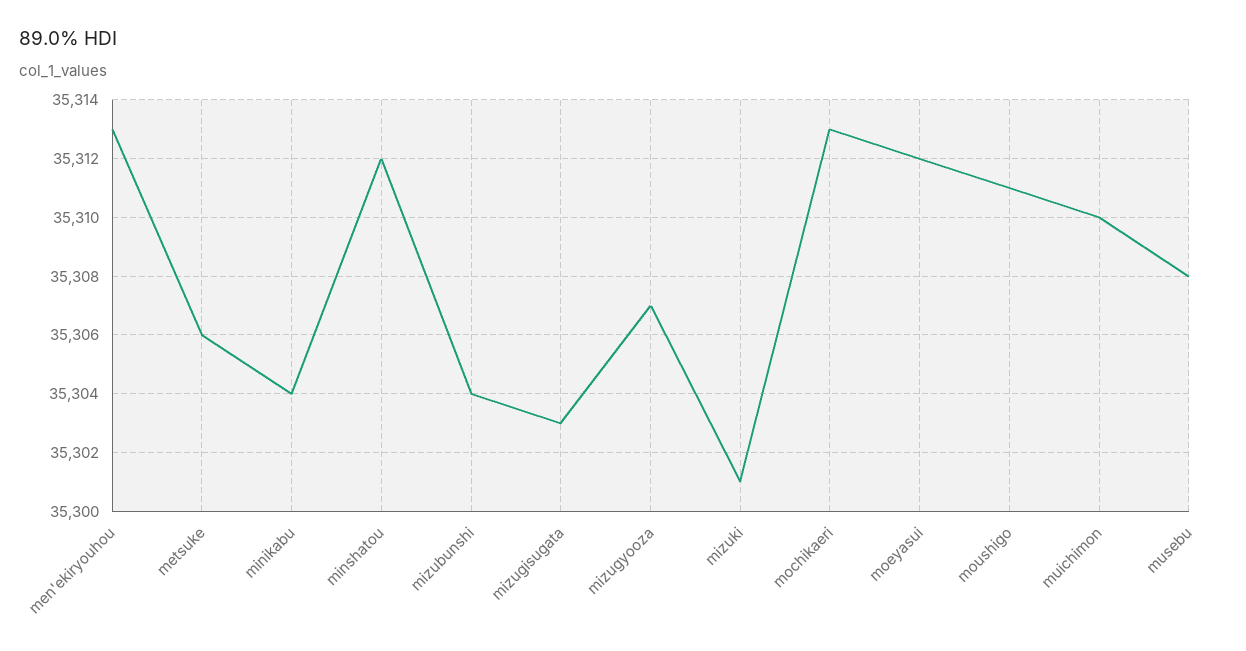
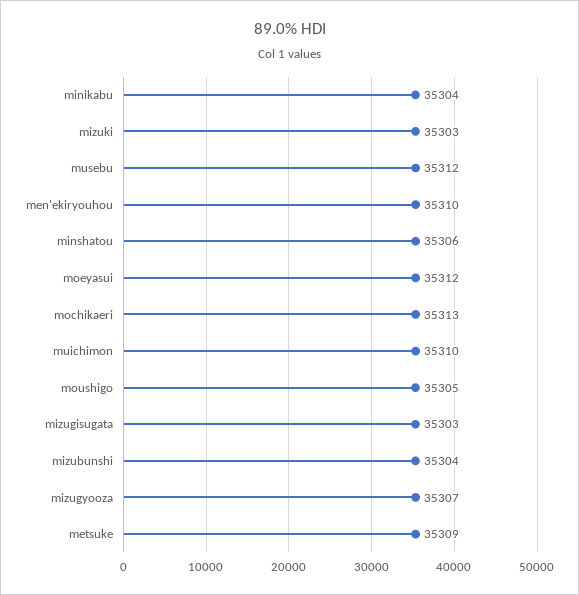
men'ekiryouhou: 35313 -> 35310
metsuke: 35306 -> 35309
minshatou: 35312 -> 35306
mizuki: 35301 -> 35303
moushigo: 35311 -> 35305
musebu: 35308 -> 35312

